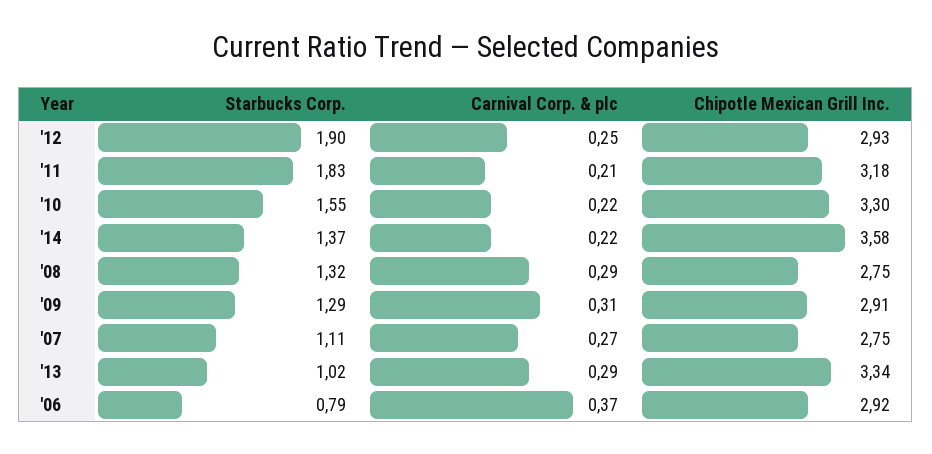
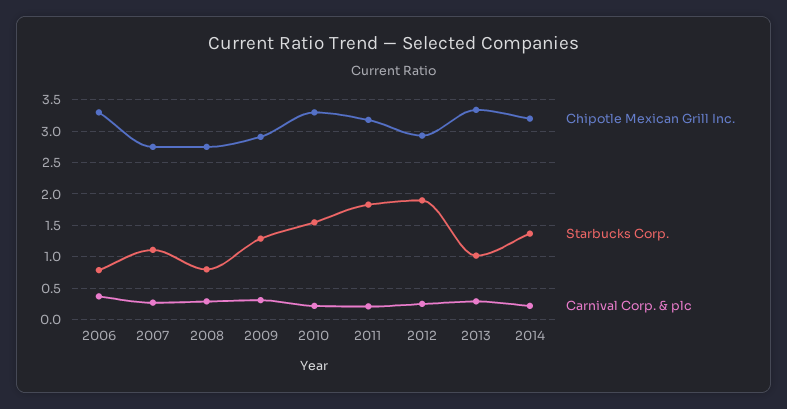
Chipotle Mexican Grill Inc., '14: 3.58 -> 3.2
Starbucks Corp., '08: 1.32 -> 0.8
Chipotle Mexican Grill Inc., '06: 2.92 -> 3.3

